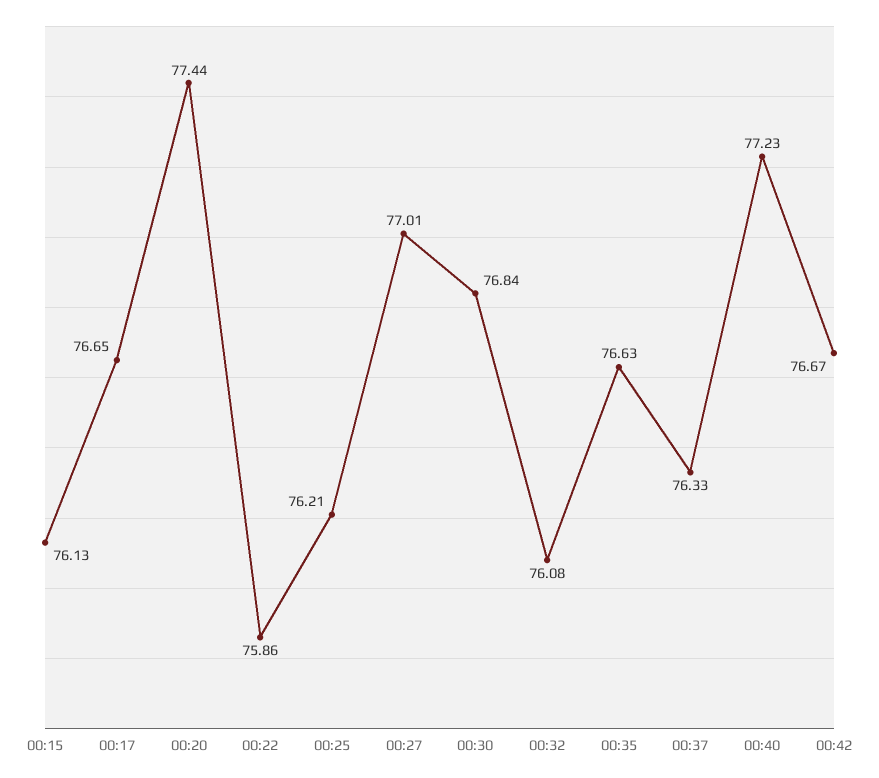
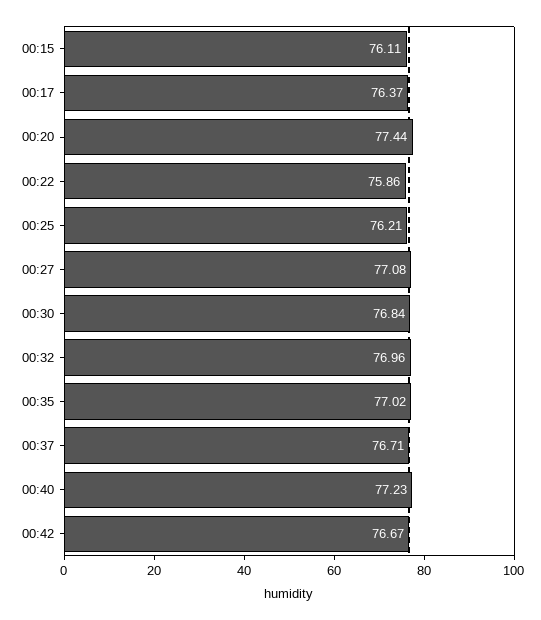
00:15: 76.13 -> 76.11
00:17: 76.65 -> 76.37
00:27: 77.01 -> 77.08
00:32: 76.08 -> 76.96
00:35: 76.63 -> 77.02
00:37: 76.33 -> 76.71

